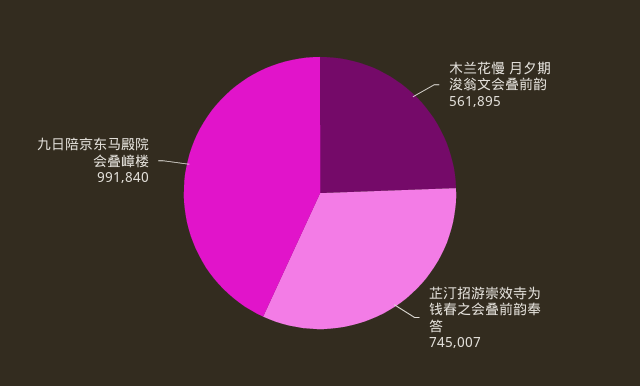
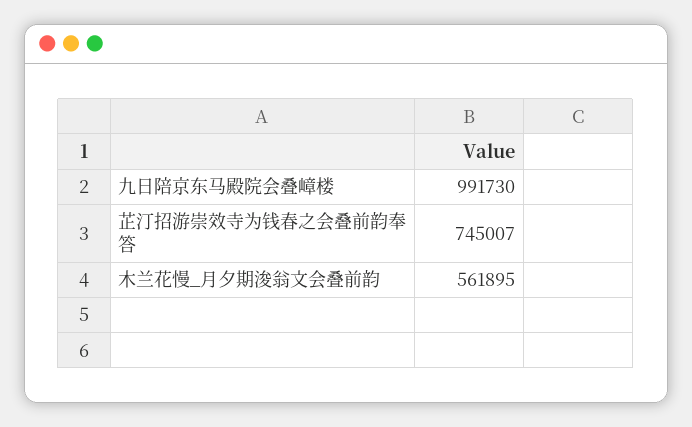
九日陪京东马殿院会叠嶂楼: 991840 -> 991730

